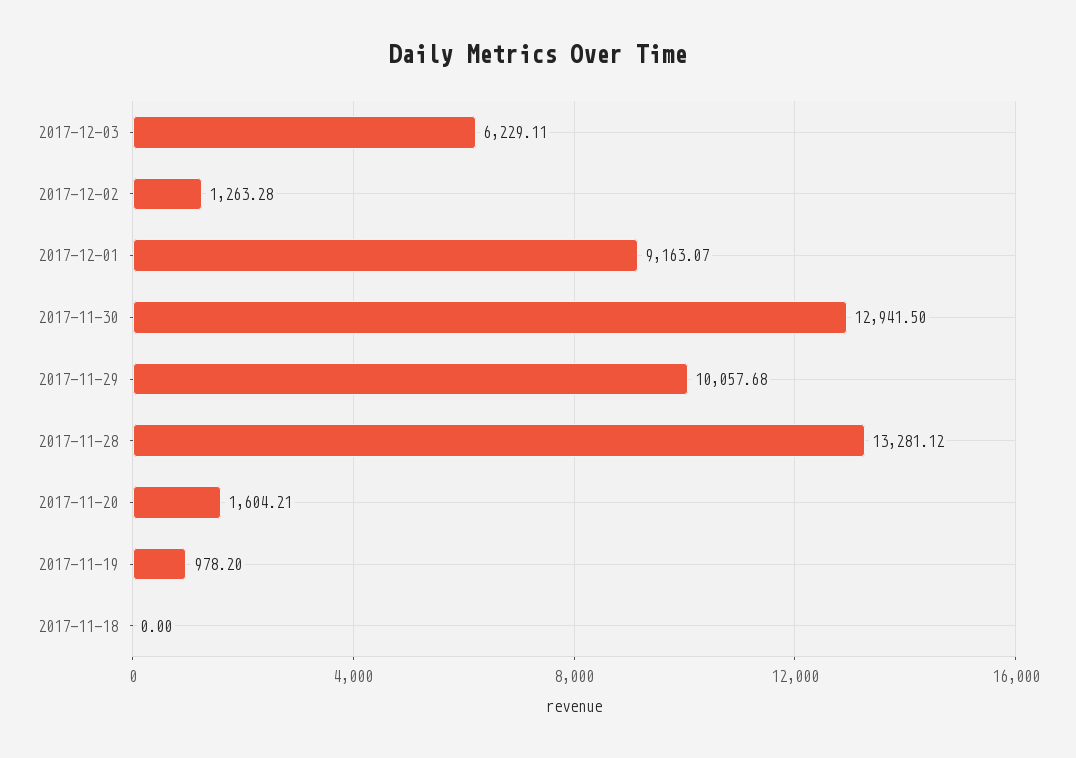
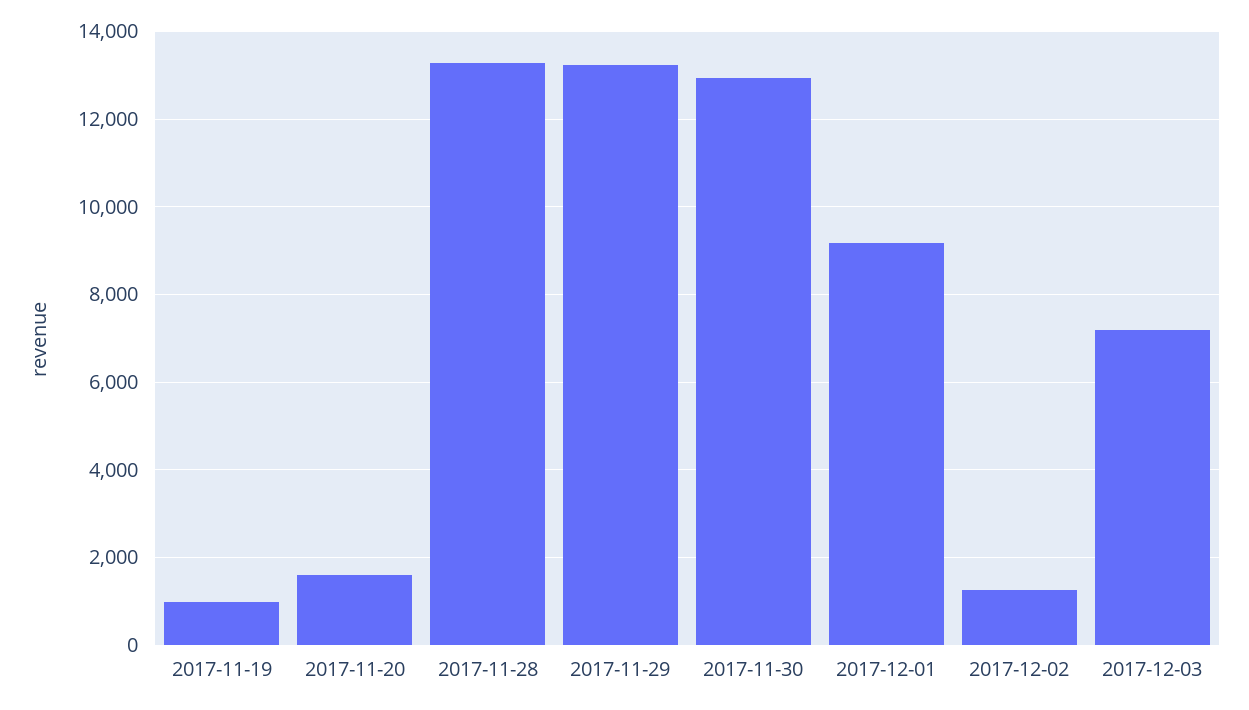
2017-12-03: 6229.11 -> 7200
2017-11-29: 10057.68 -> 13200
2017-11-18: 0 -> none

